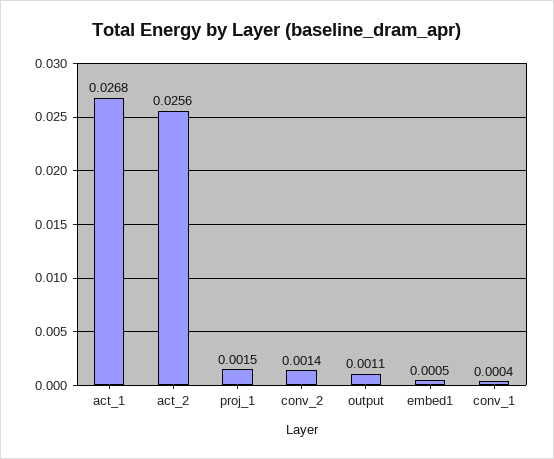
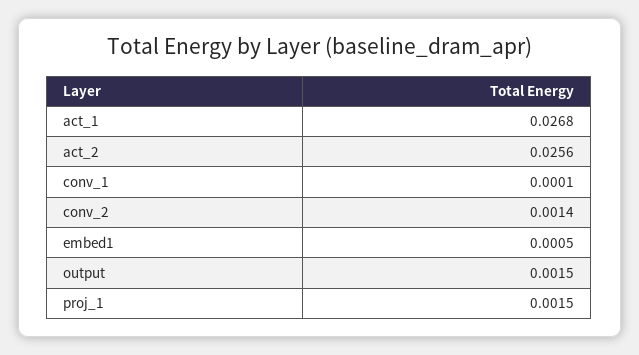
output: 0.0011 -> 0.0015
conv_1: 0.0004 -> 0.0001

